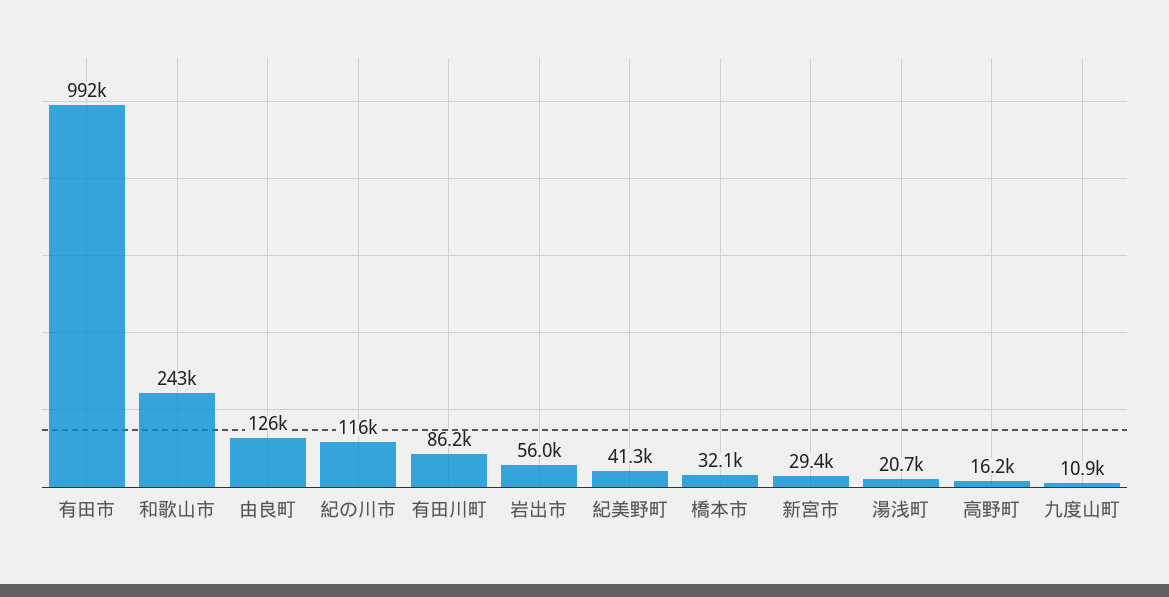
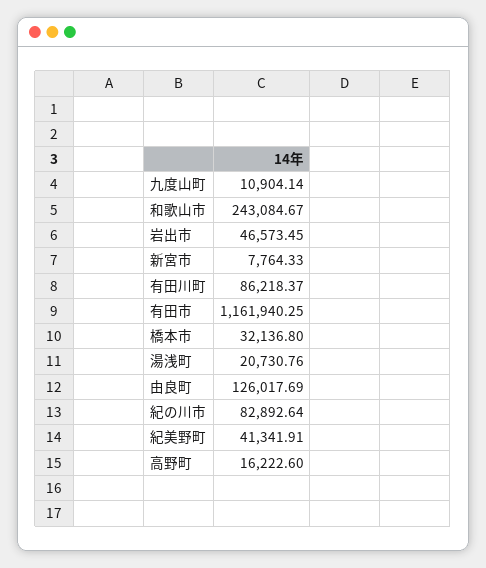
有田市: 992000 -> 1161940.25
紀の川市: 116000 -> 82892.64
岩出市: 56000 -> 46573.45
新宮市: 29400 -> 7764.33

